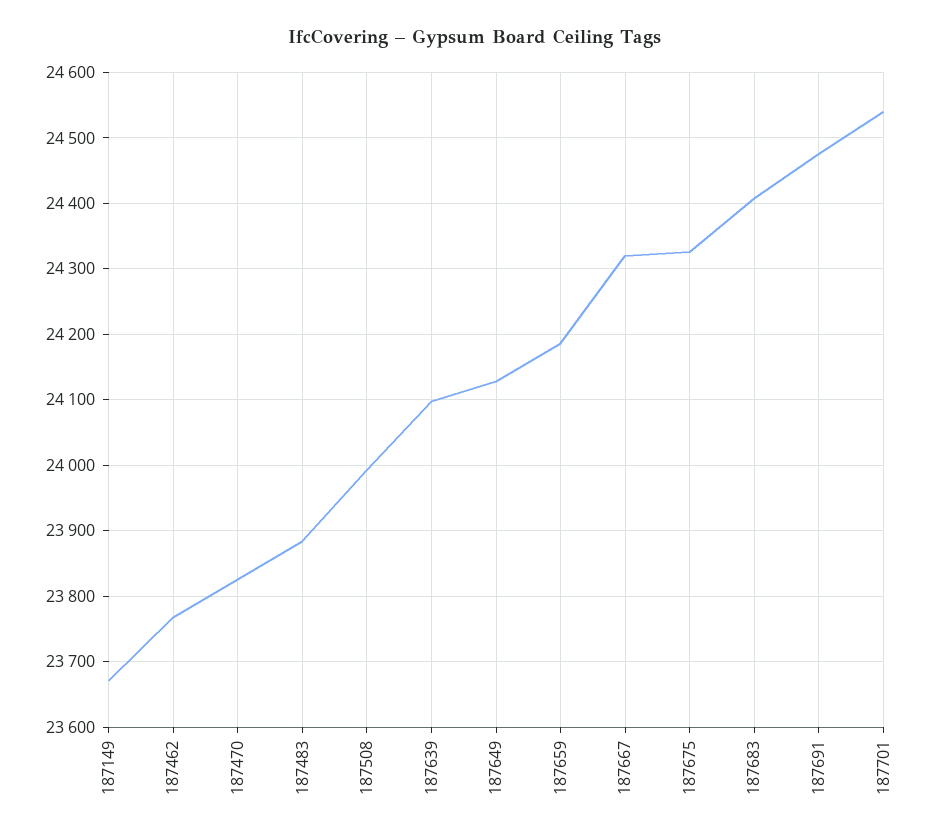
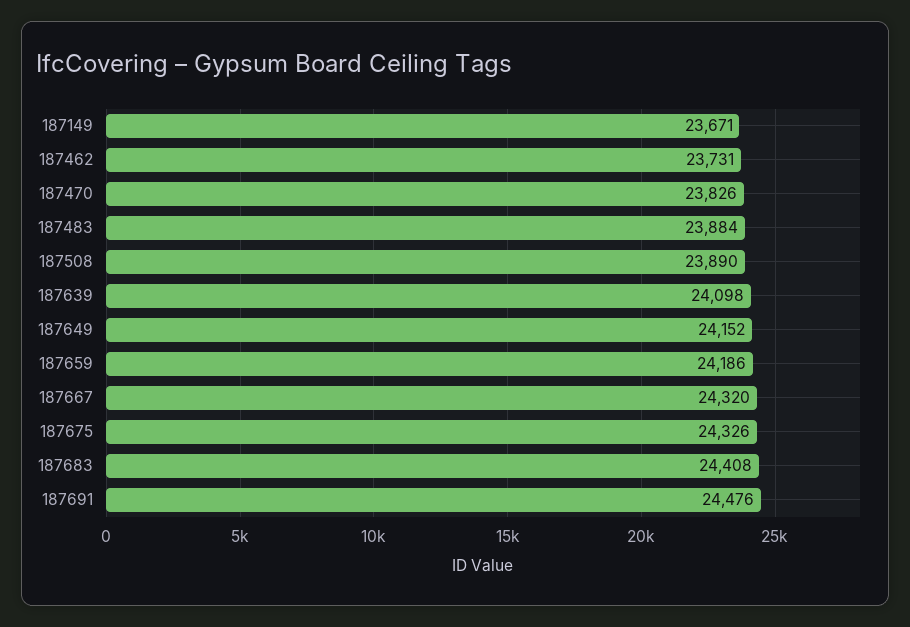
187462: 23770 -> 23731
187508: 23990 -> 23890
187649: 24130 -> 24152
187701: 24540 -> none

